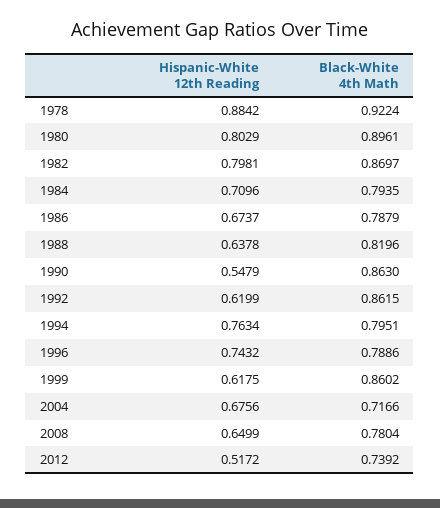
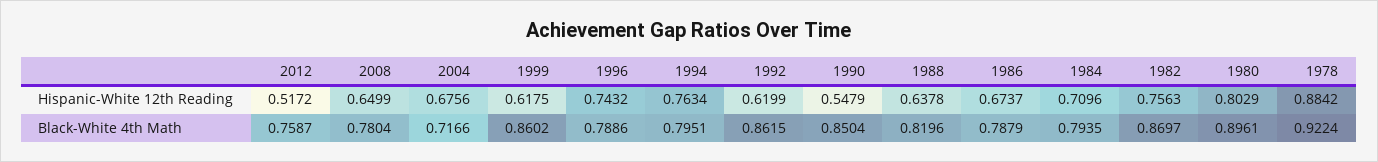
Hispanic-White 12th Reading, 1982: 0.7981 -> 0.7563
Black-White 4th Math, 1990: 0.863 -> 0.8504
Black-White 4th Math, 2012: 0.7392 -> 0.7587

